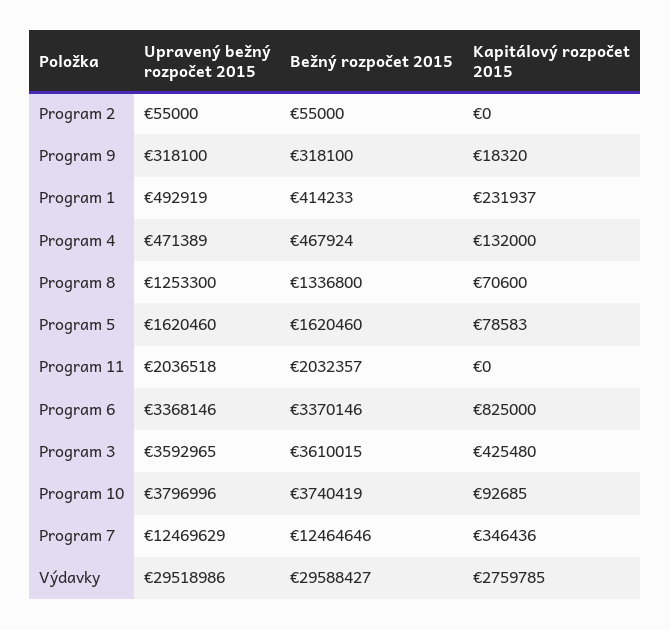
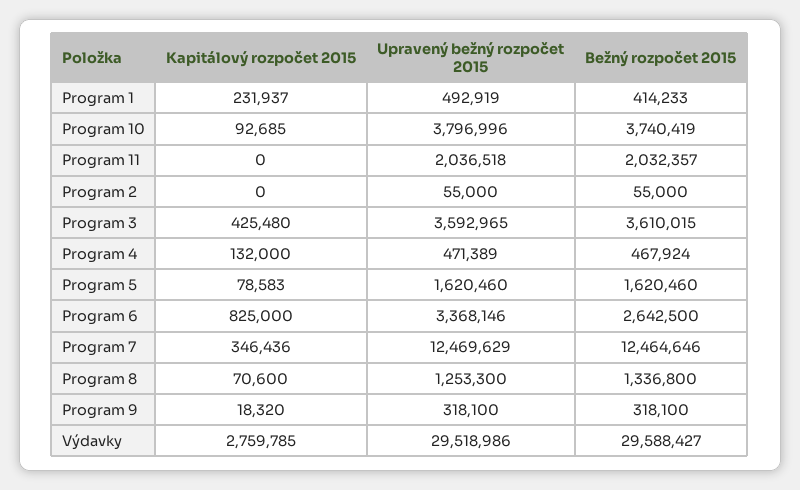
Bežný rozpočet 2015, Program 6: 3370146 -> 2642500

